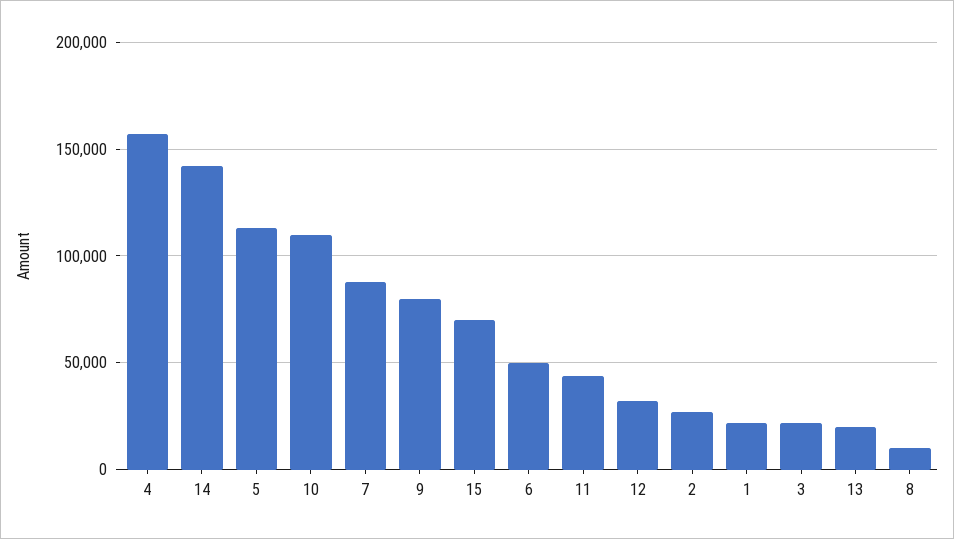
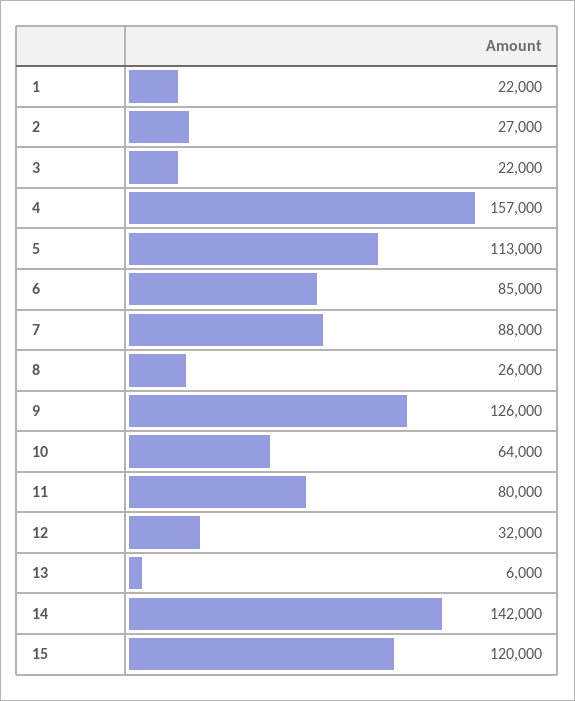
10: 110000 -> 64000
9: 80000 -> 126000
15: 70000 -> 120000
6: 50000 -> 85000
11: 45000 -> 80000
13: 20000 -> 6000
8: 10000 -> 26000

